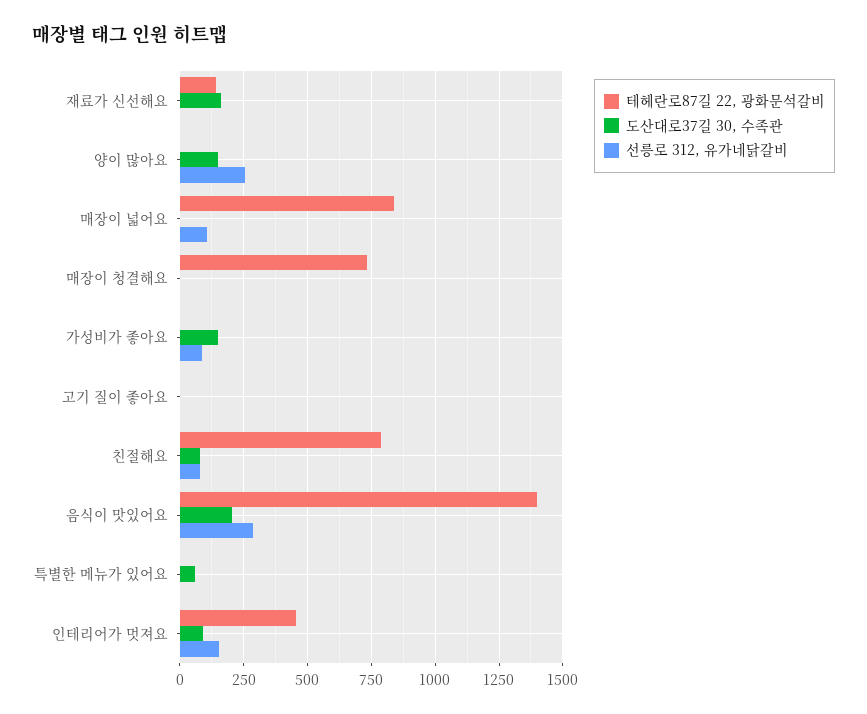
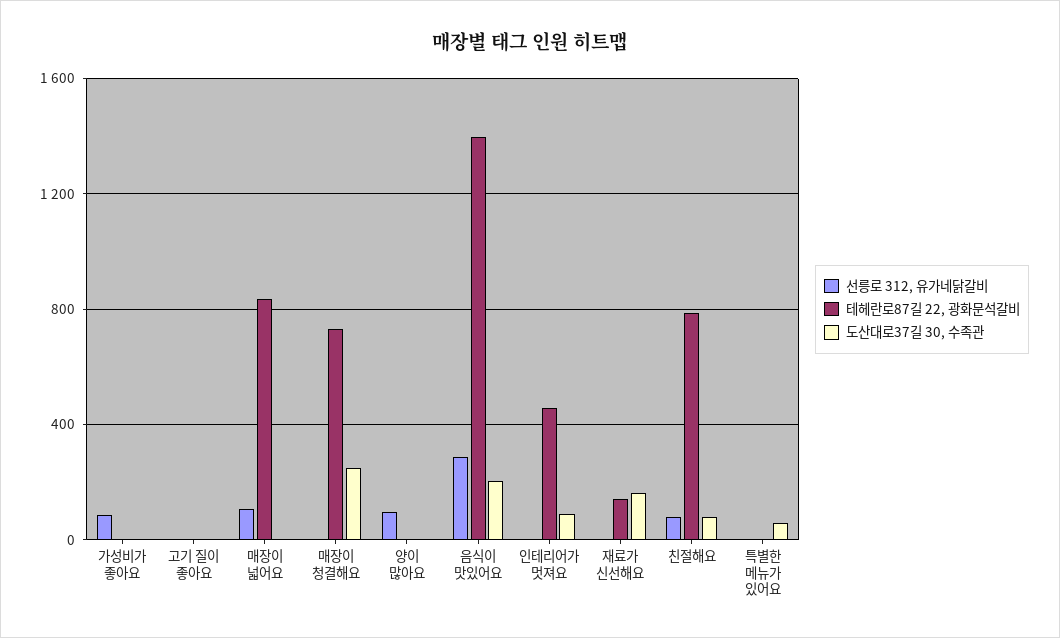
도산대로37길 30, 수족관, 양이 많아요: 150 -> 0
선릉로 312, 유가네닭갈비, 양이 많아요: 250 -> 100
도산대로37길 30, 수족관, 매장이 청결해요: 0 -> 250
도산대로37길 30, 수족관, 가성비가 좋아요: 150 -> 0
선릉로 312, 유가네닭갈비, 인테리어가 멋져요: 150 -> 0

